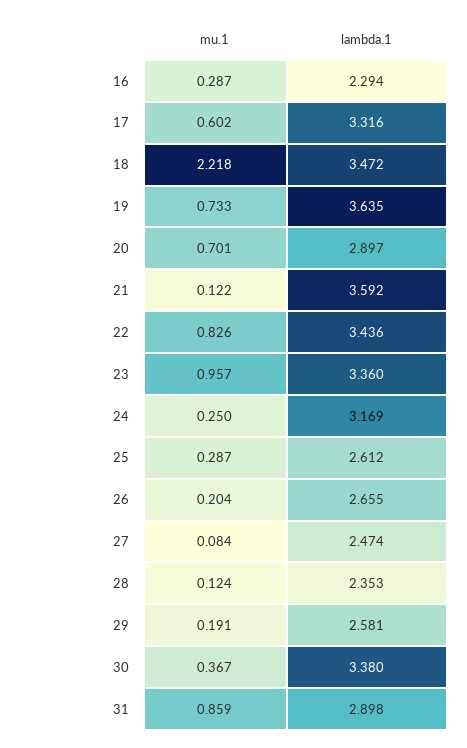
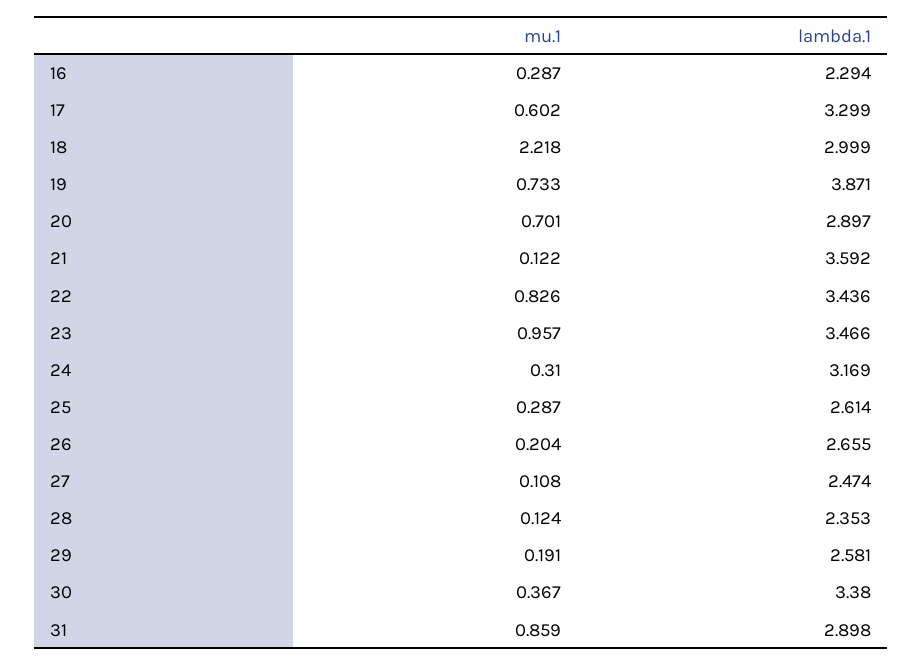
lambda.1, 17: 3.316 -> 3.299
lambda.1, 18: 3.472 -> 2.999
lambda.1, 19: 3.635 -> 3.871
lambda.1, 23: 3.36 -> 3.466
mu.1, 24: 0.25 -> 0.31
lambda.1, 25: 2.612 -> 2.614
mu.1, 27: 0.084 -> 0.108

